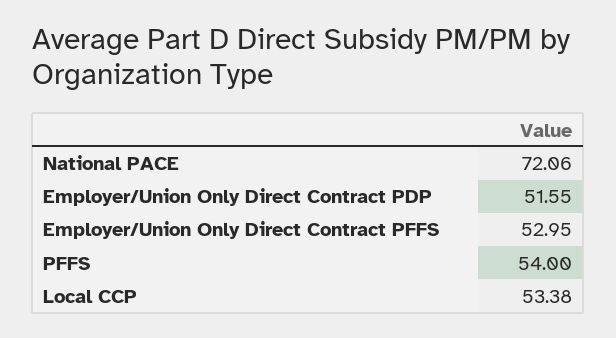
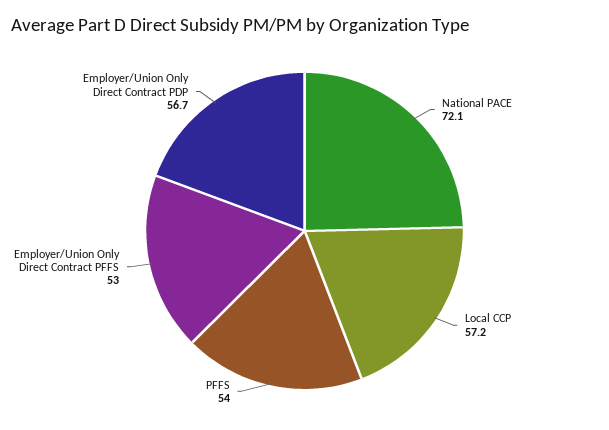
Employer/Union Only Direct Contract PDP: 51.55 -> 56.7
Local CCP: 53.38 -> 57.2

